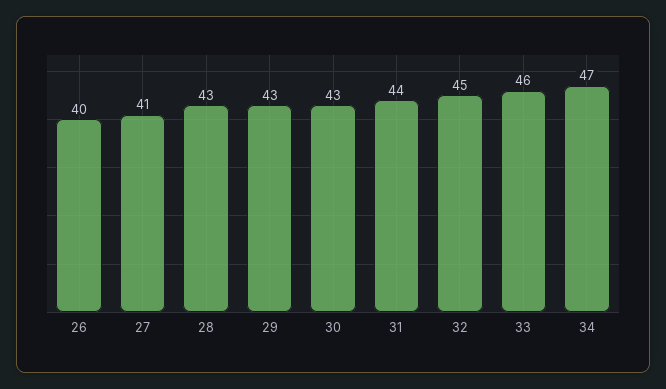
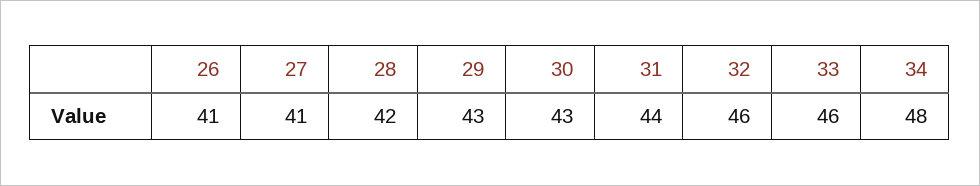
26: 40 -> 41
28: 43 -> 42
32: 45 -> 46
34: 47 -> 48

